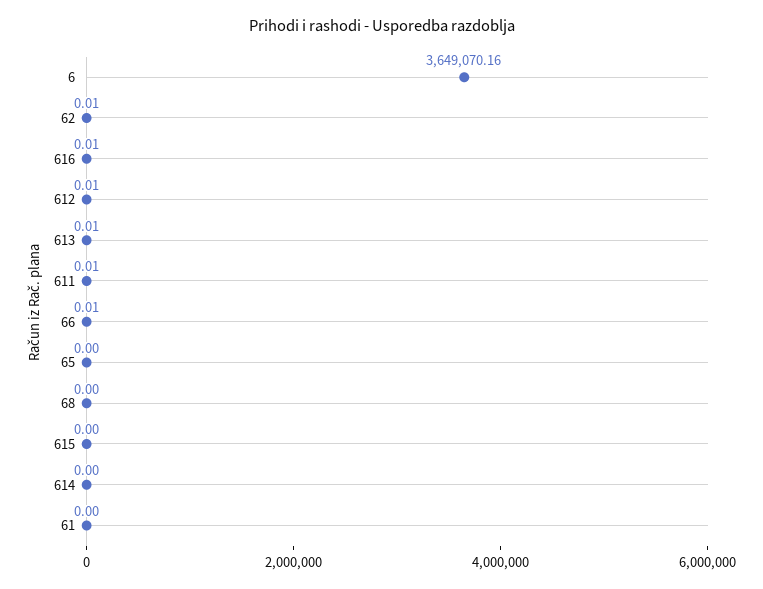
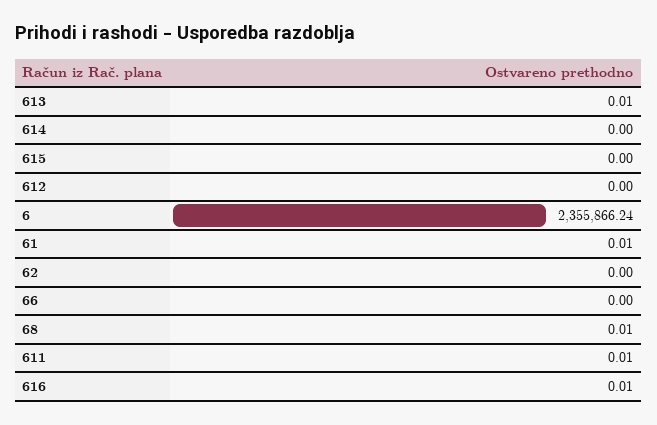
6: 3649070.16 -> 2355866.24
62: 0.01 -> 0
612: 0.01 -> 0
66: 0.01 -> 0
65: 0 -> none
68: 0 -> 0.01
61: 0 -> 0.01

